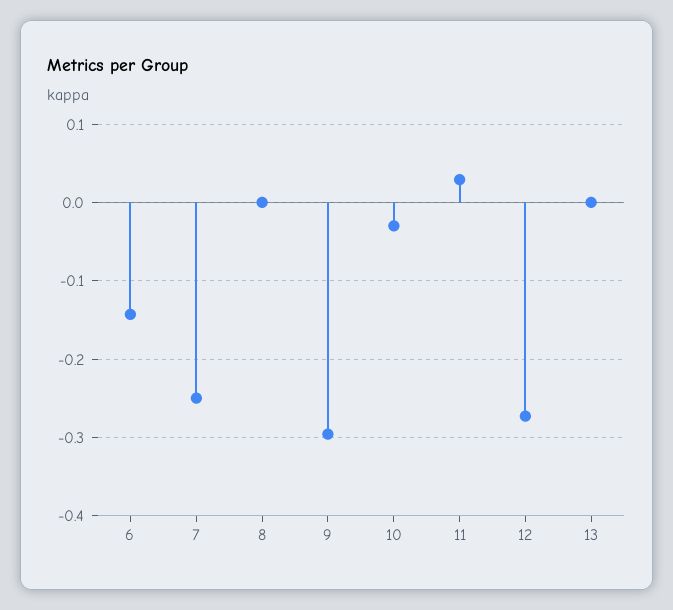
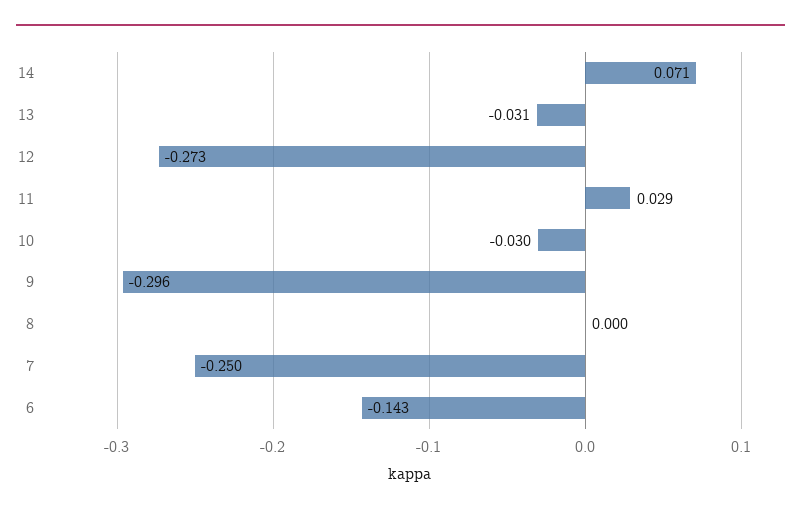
13: 0 -> -0.031
14: none -> 0.071

